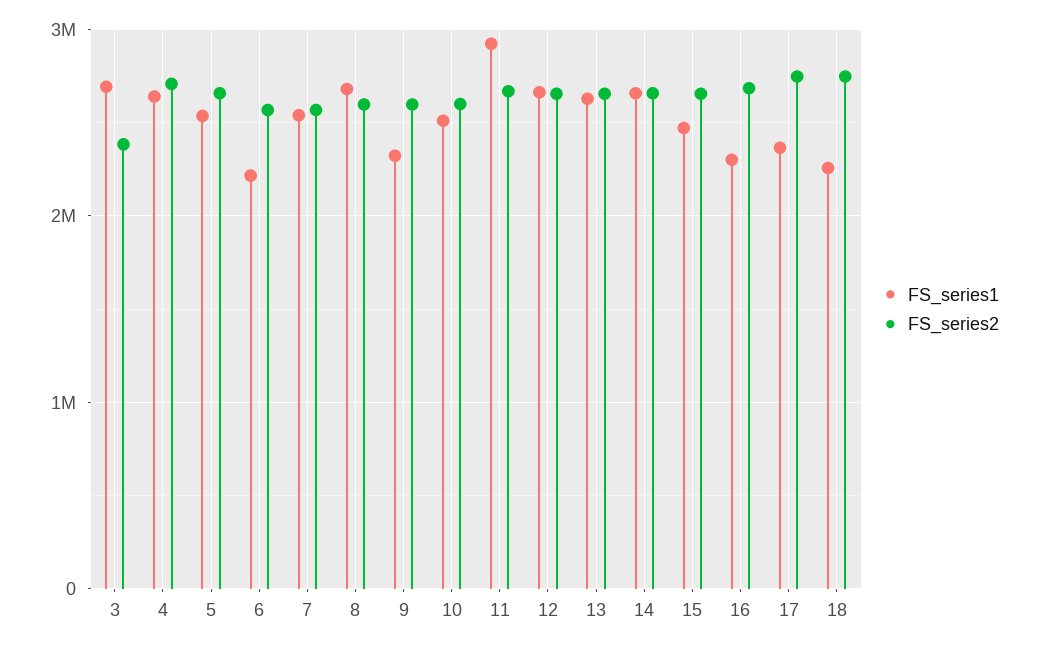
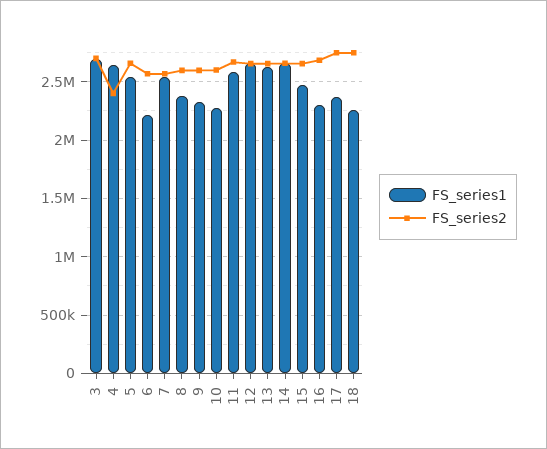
FS_series2, 3: 2400000 -> 2700000
FS_series2, 4: 2700000 -> 2400000
FS_series1, 8: 2700000 -> 2400000
FS_series1, 10: 2500000 -> 2300000
FS_series1, 11: 2900000 -> 2600000

